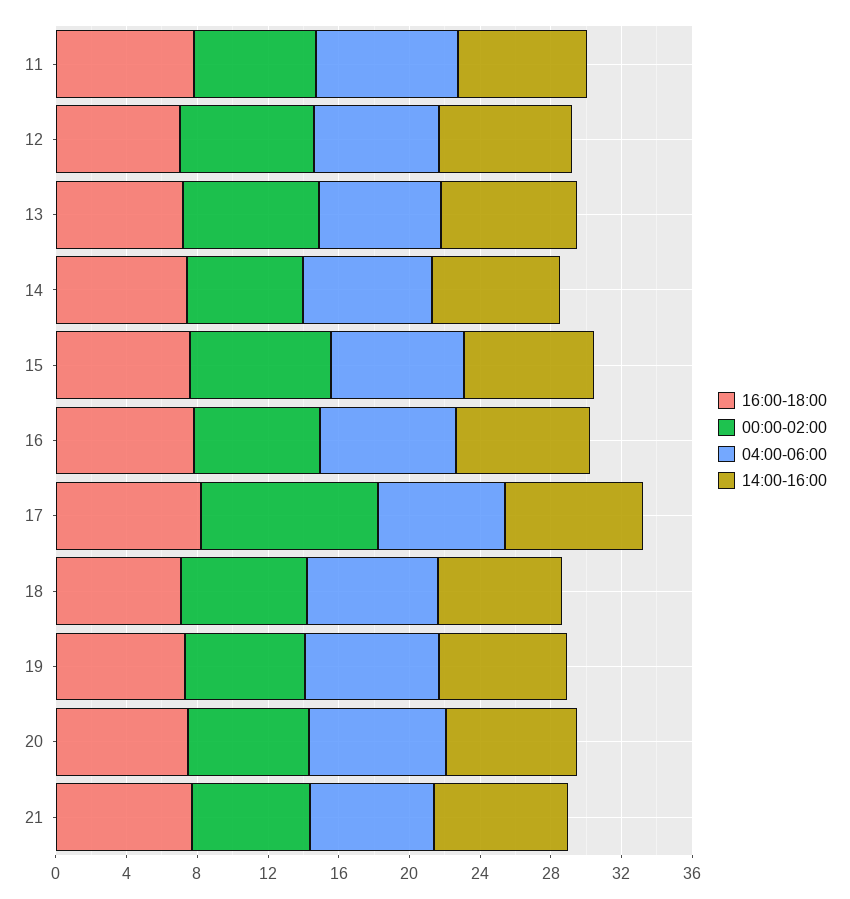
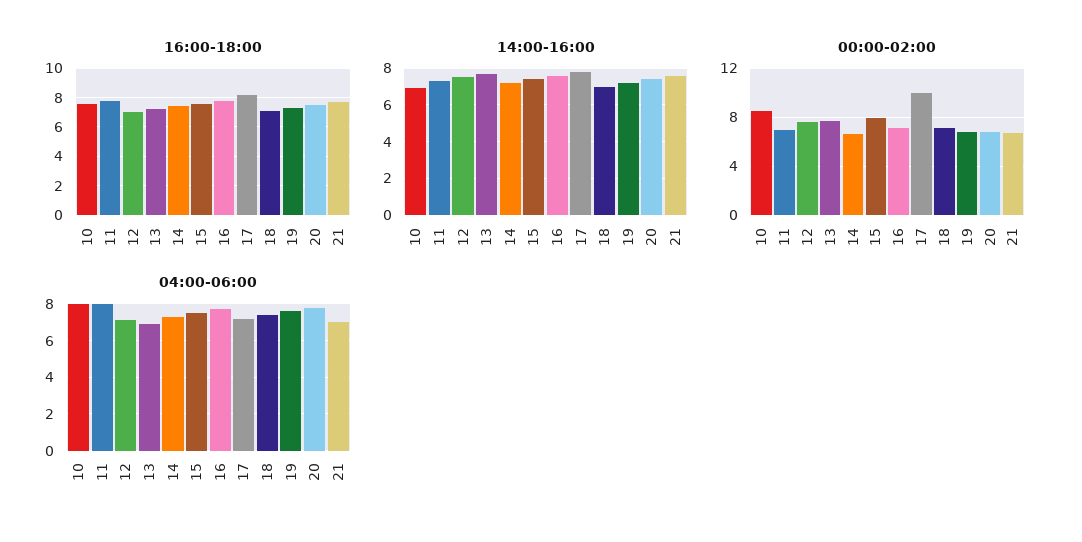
16:00-18:00, 10: none -> 7.5
14:00-16:00, 10: none -> 7
00:00-02:00, 10: none -> 8.5
04:00-06:00, 10: none -> 8

